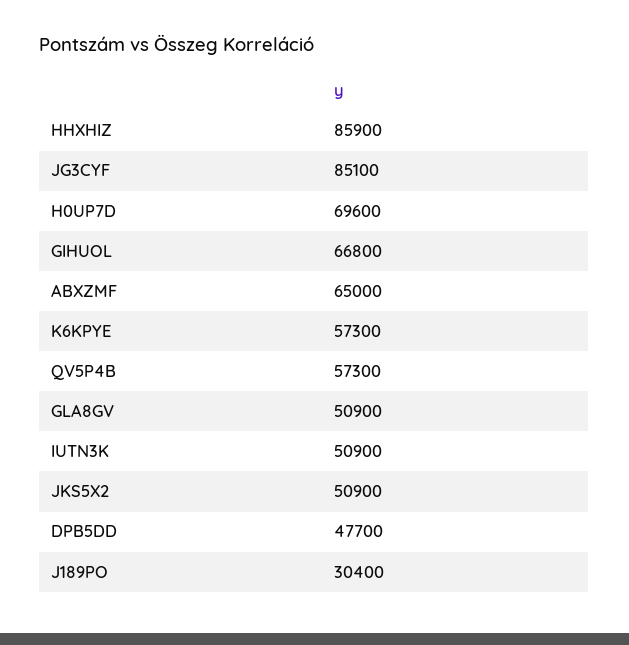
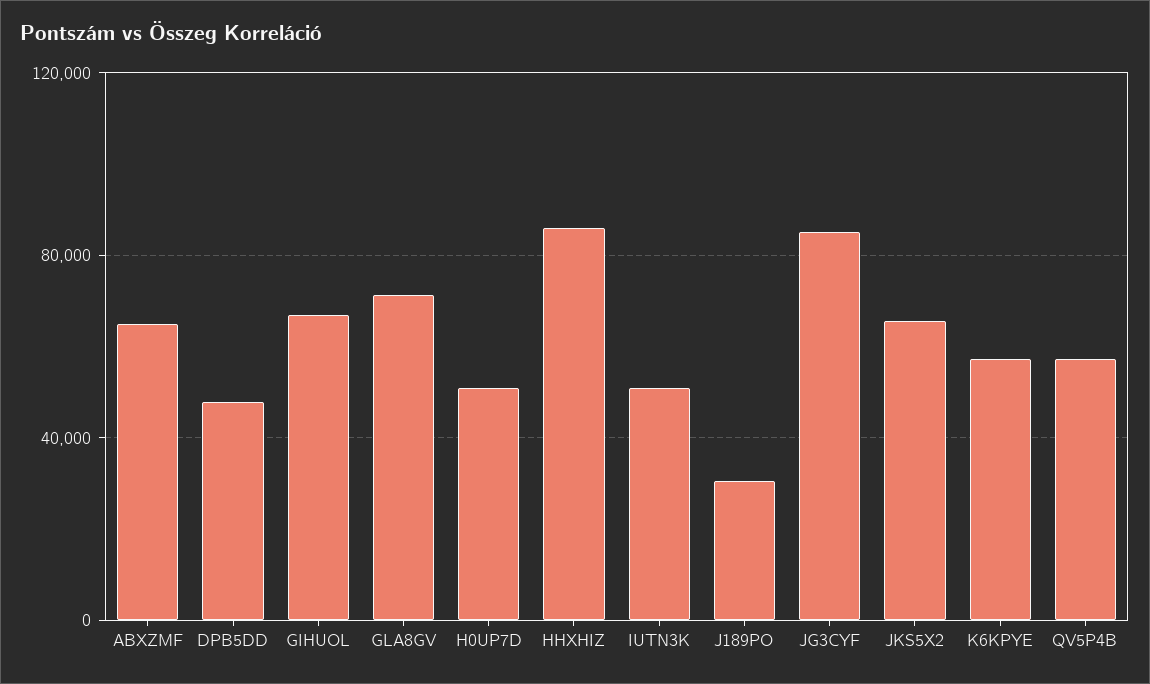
H0UP7D: 69600 -> 50000
GLA8GV: 50900 -> 70000
JKS5X2: 50900 -> 65000

